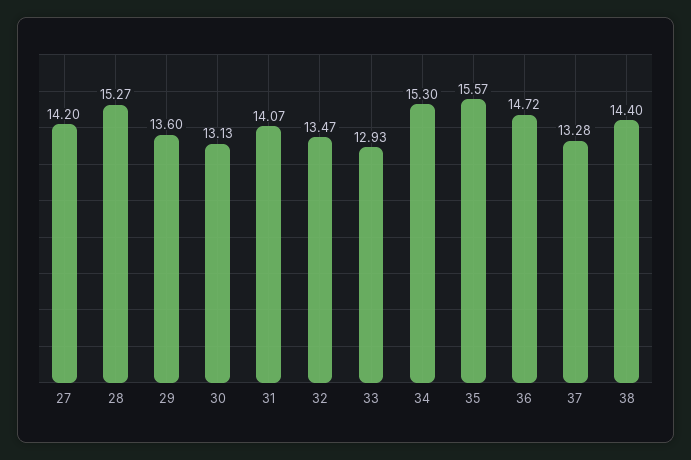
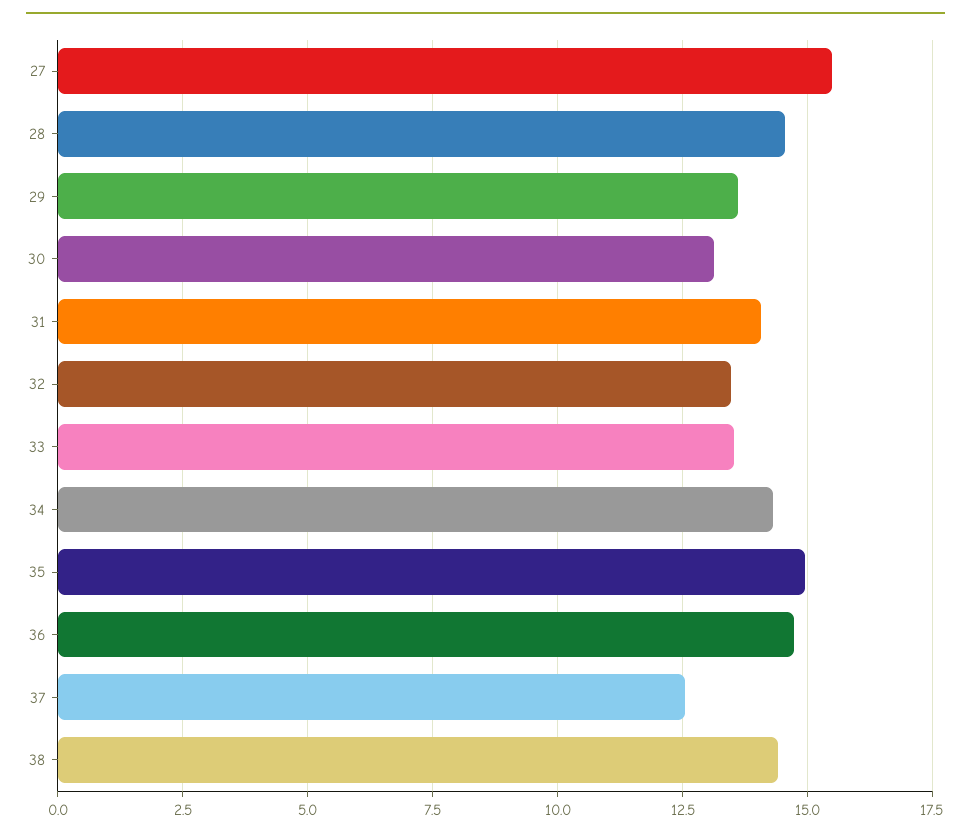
27: 14.2 -> 15.5
28: 15.27 -> 14.5
33: 12.93 -> 13.5
34: 15.3 -> 14.25
35: 15.57 -> 15
37: 13.28 -> 12.5

